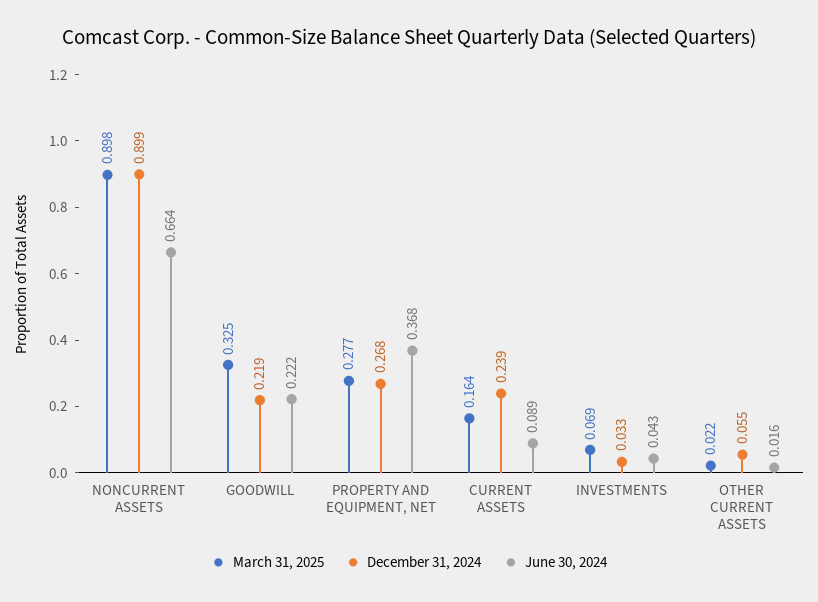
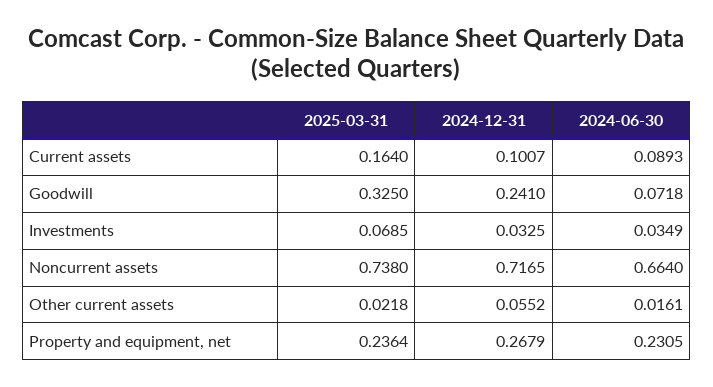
March 31, 2025, NONCURRENT ASSETS: 0.898 -> 0.738
December 31, 2024, NONCURRENT ASSETS: 0.899 -> 0.7165
December 31, 2024, GOODWILL: 0.219 -> 0.241
June 30, 2024, GOODWILL: 0.222 -> 0.0718
March 31, 2025, PROPERTY AND EQUIPMENT, NET: 0.277 -> 0.2364
June 30, 2024, PROPERTY AND EQUIPMENT, NET: 0.368 -> 0.2305
December 31, 2024, CURRENT ASSETS: 0.239 -> 0.1007
June 30, 2024, INVESTMENTS: 0.043 -> 0.0349

